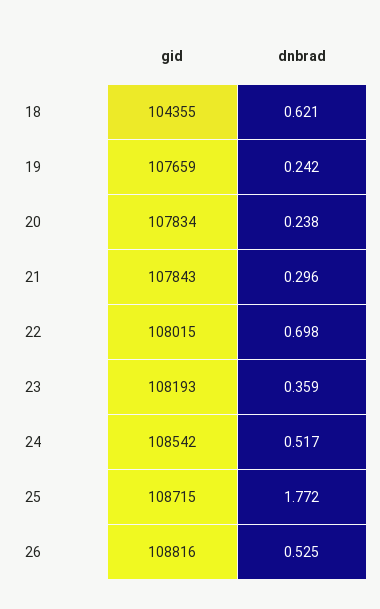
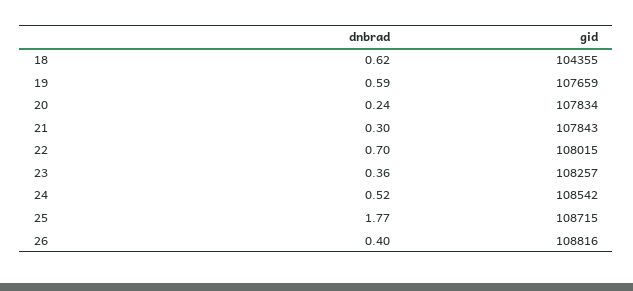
dnbrad, 19: 0.242 -> 0.59
gid, 23: 108193 -> 108257
dnbrad, 26: 0.525 -> 0.4

